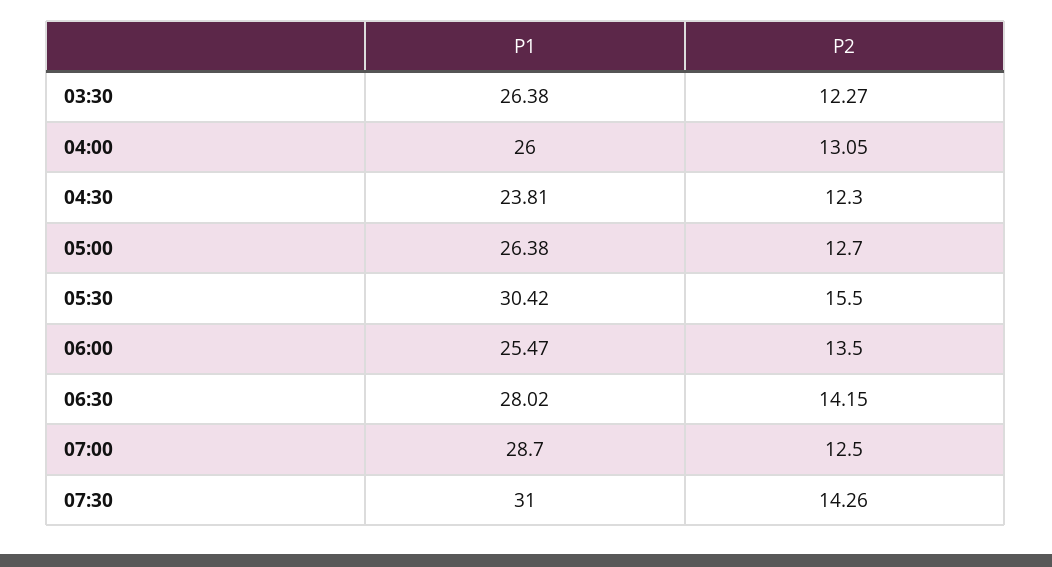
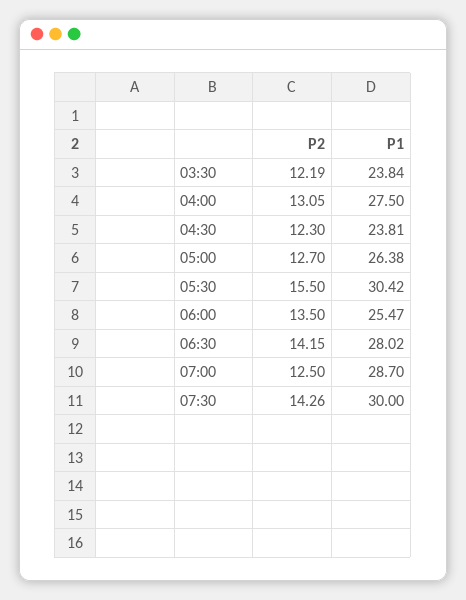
P1, 03:30: 26.38 -> 23.84
P2, 03:30: 12.27 -> 12.19
P1, 04:00: 26 -> 27.5
P1, 07:30: 31 -> 30

